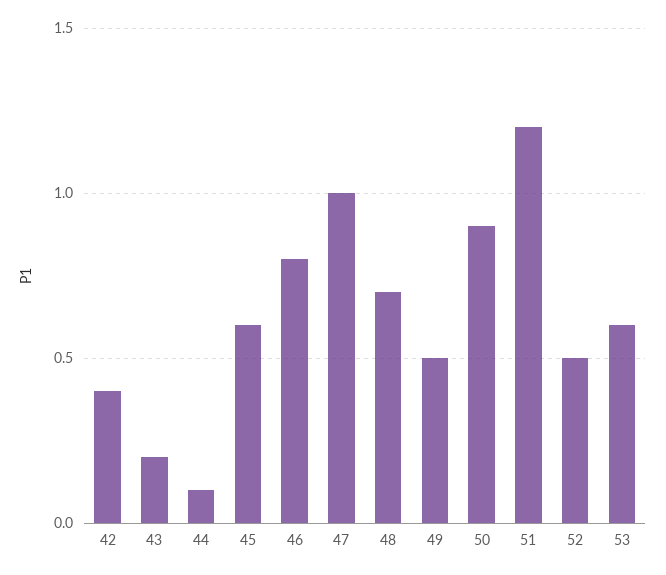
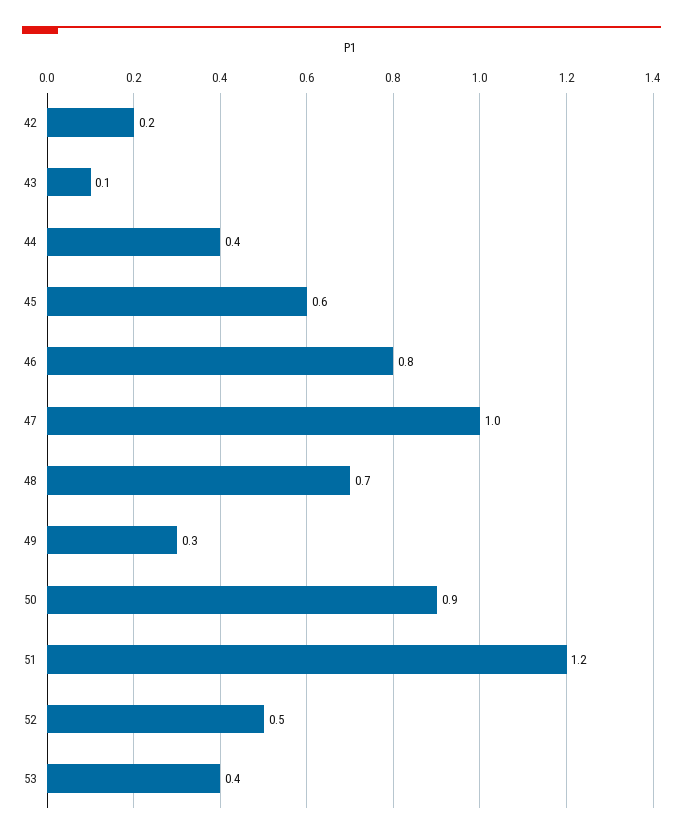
42: 0.4 -> 0.2
43: 0.2 -> 0.1
44: 0.1 -> 0.4
49: 0.5 -> 0.3
53: 0.6 -> 0.4

